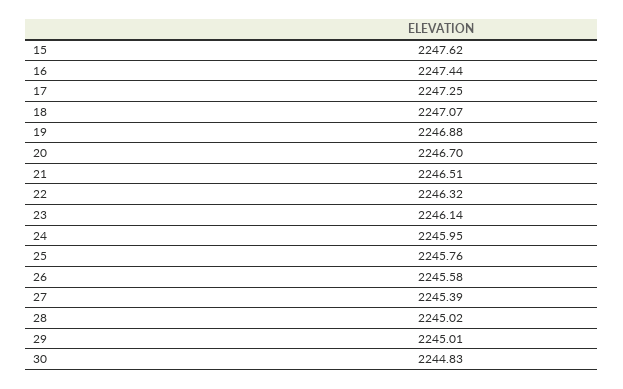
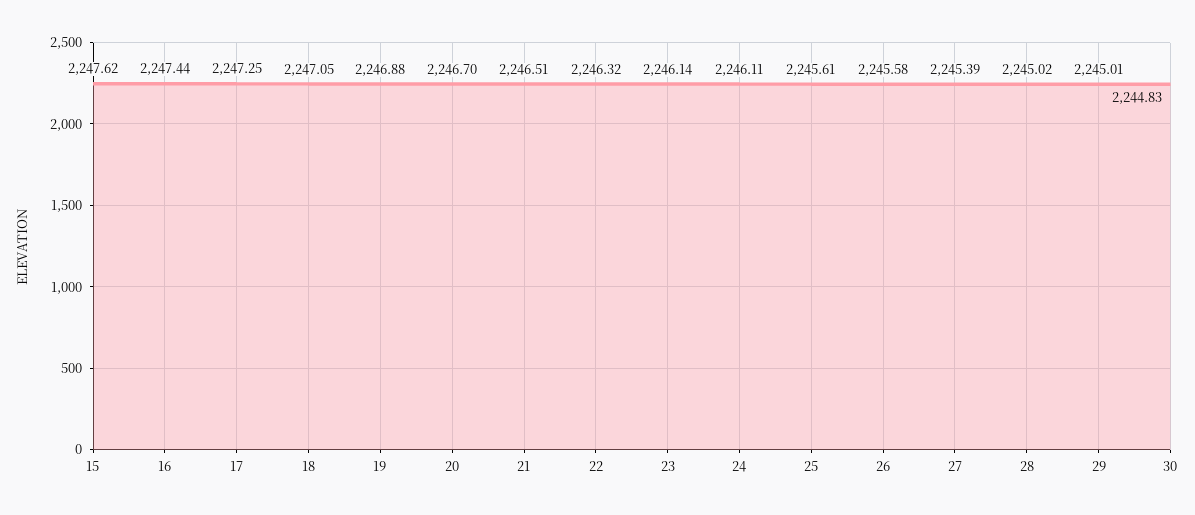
18: 2247.07 -> 2247.05
24: 2245.95 -> 2246.11
25: 2245.76 -> 2245.61

